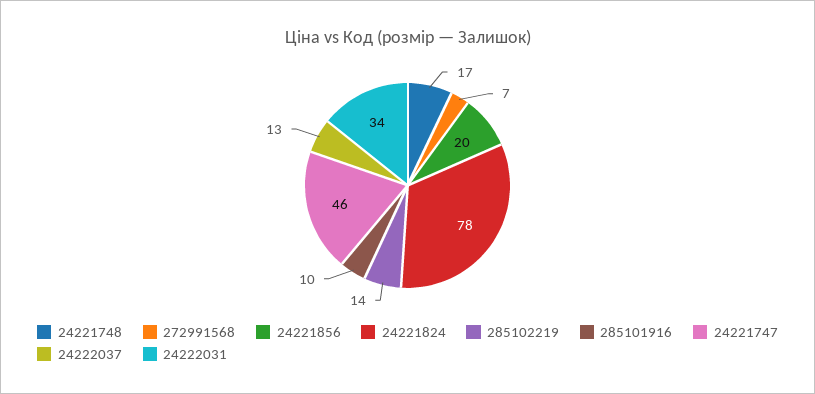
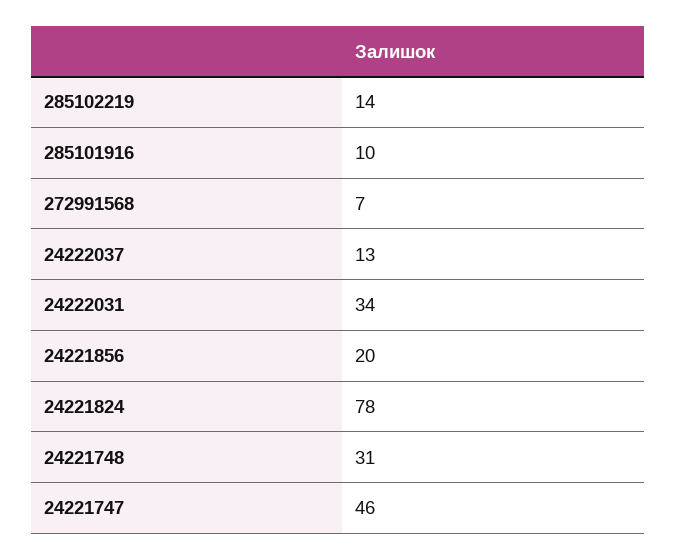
24221748: 17 -> 31

